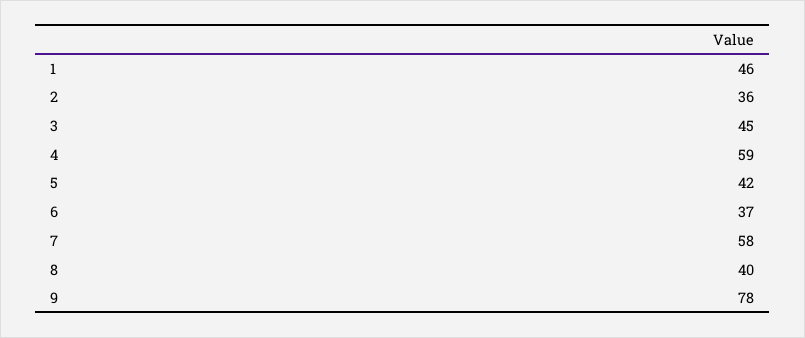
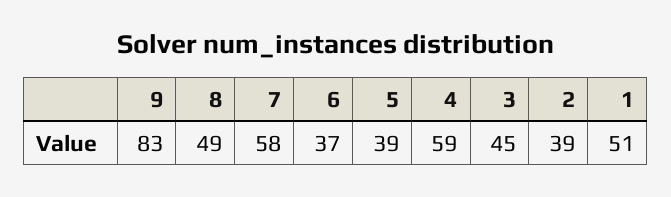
1: 46 -> 51
2: 36 -> 39
5: 42 -> 39
8: 40 -> 49
9: 78 -> 83

